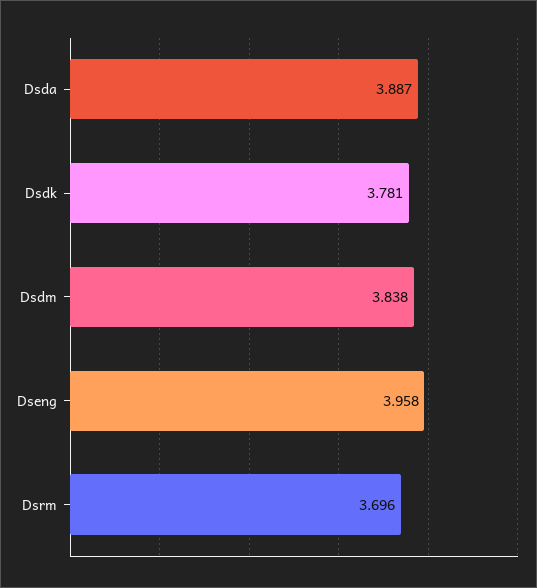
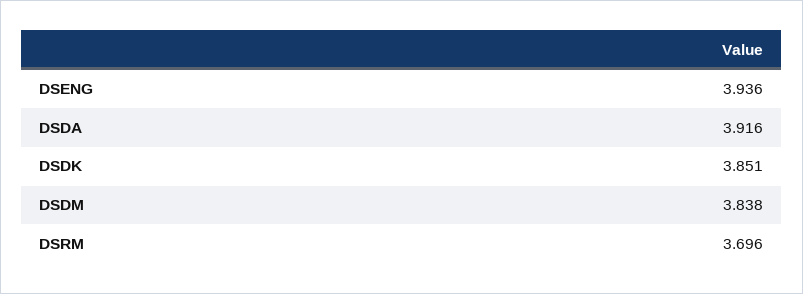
Dsda: 3.887 -> 3.916
Dsdk: 3.781 -> 3.851
Dseng: 3.958 -> 3.936

